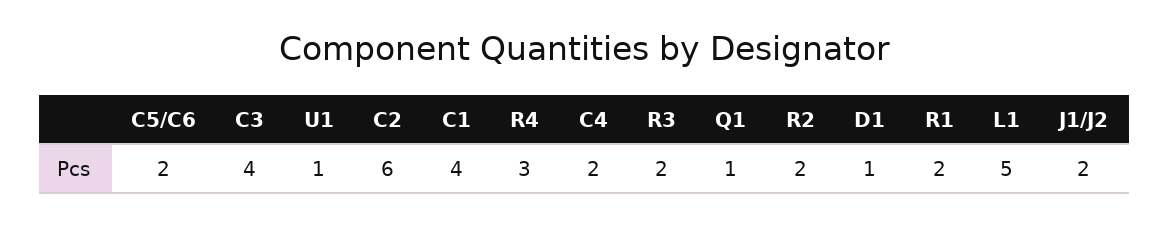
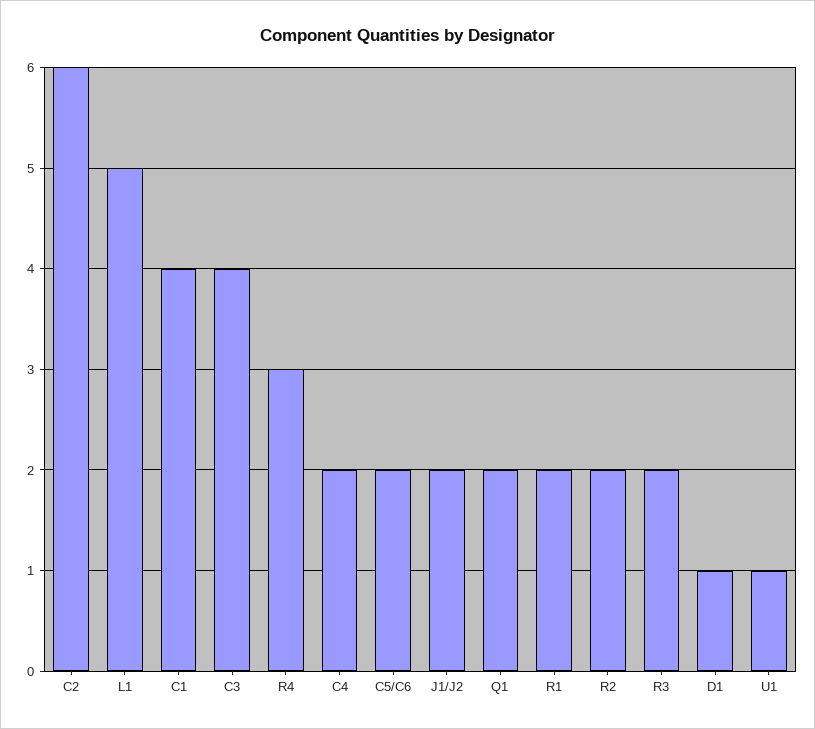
Q1: 1 -> 2

